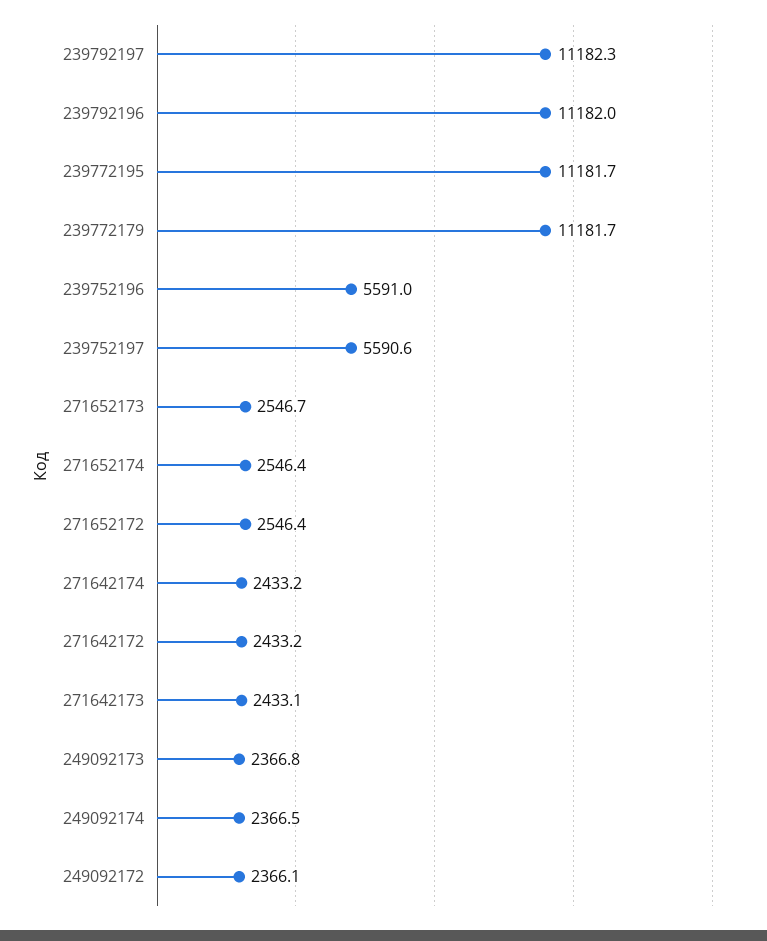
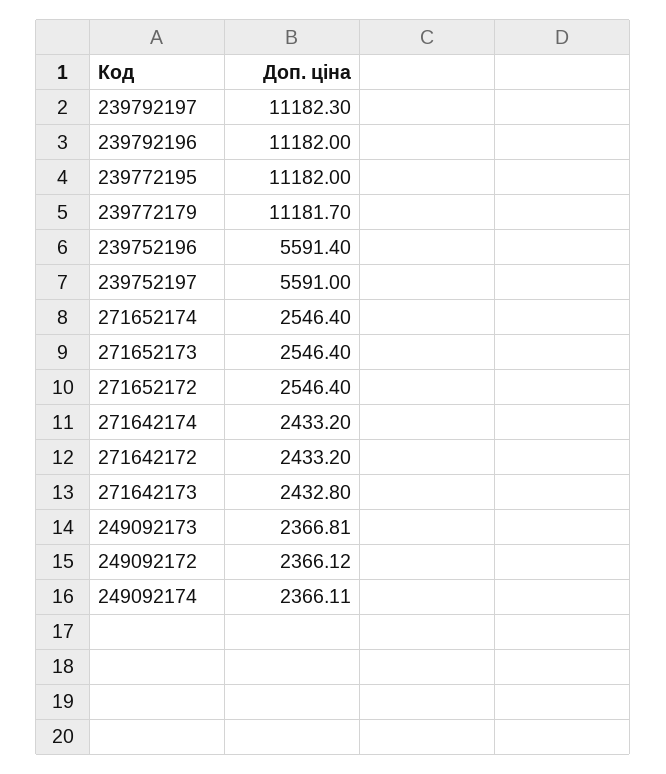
239772195: 11181.7 -> 11182
239752196: 5591 -> 5591.4
239752197: 5590.6 -> 5591
271652173: 2546.7 -> 2546.4
271642173: 2433.1 -> 2432.8
249092174: 2366.5 -> 2366.11

